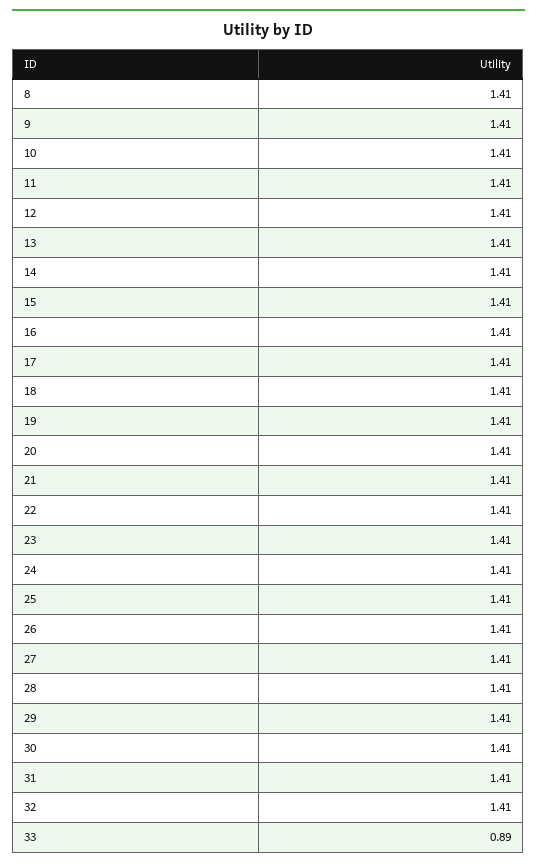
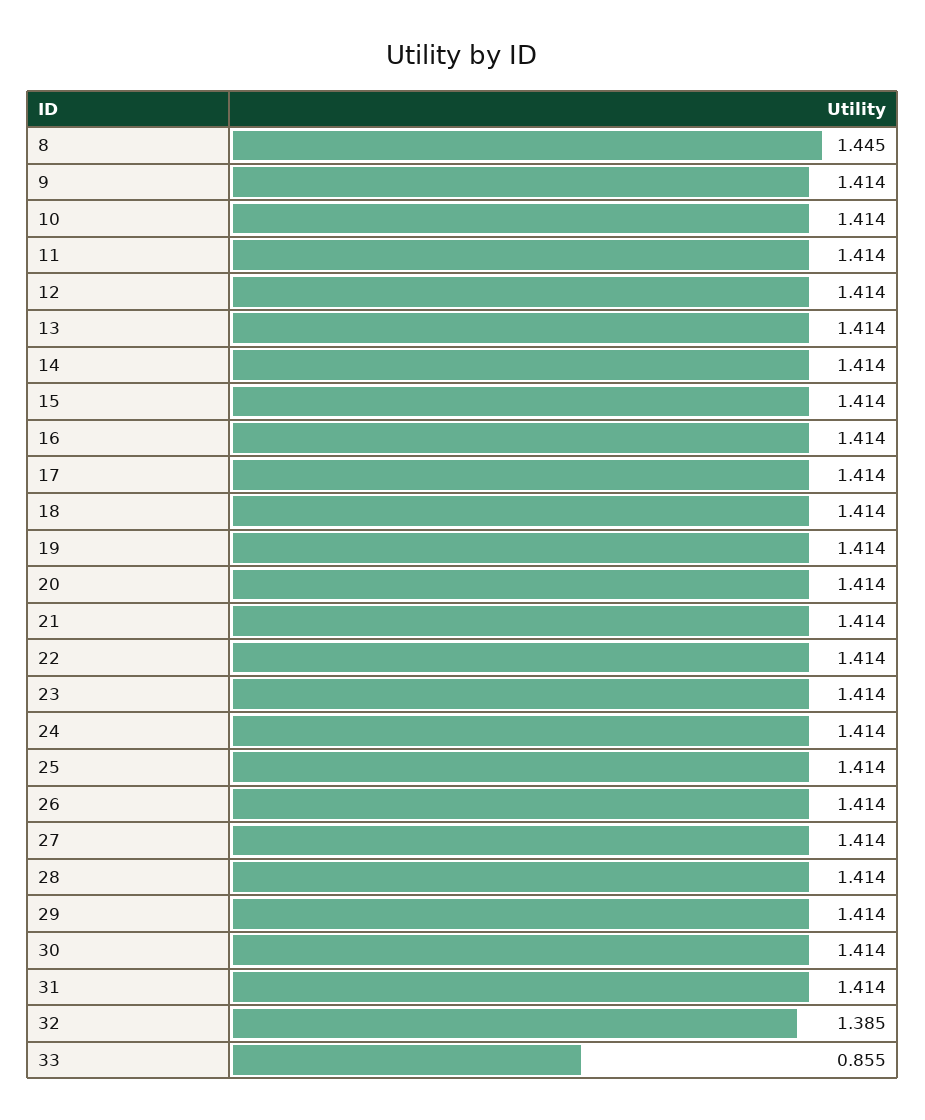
8: 1.41 -> 1.445
32: 1.41 -> 1.385
33: 0.89 -> 0.855

